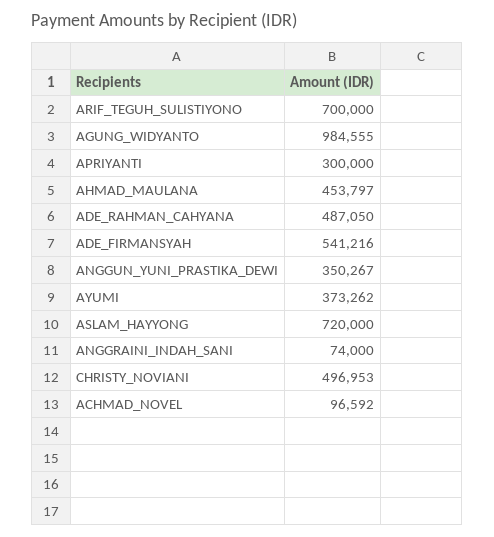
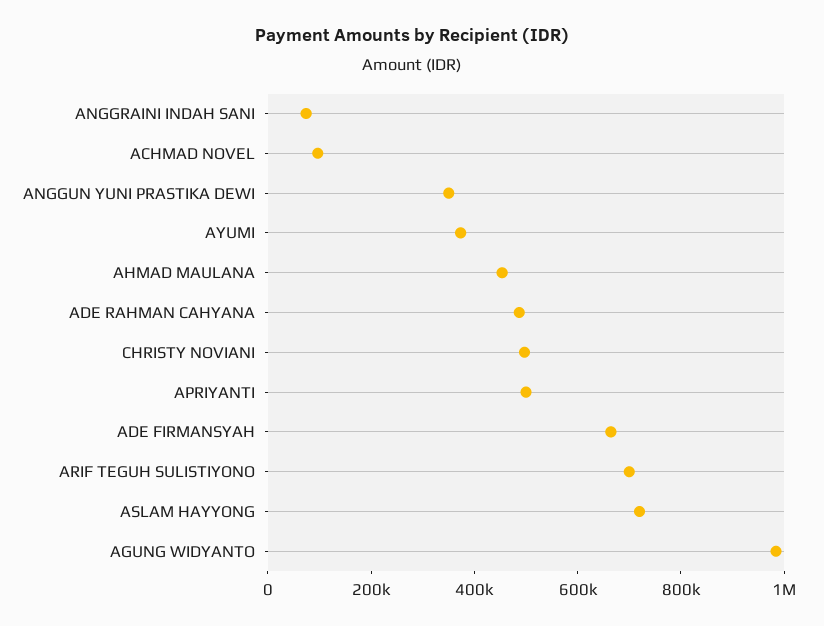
APRIYANTI: 300000 -> 500000
ADE_FIRMANSYAH: 541216 -> 650000

